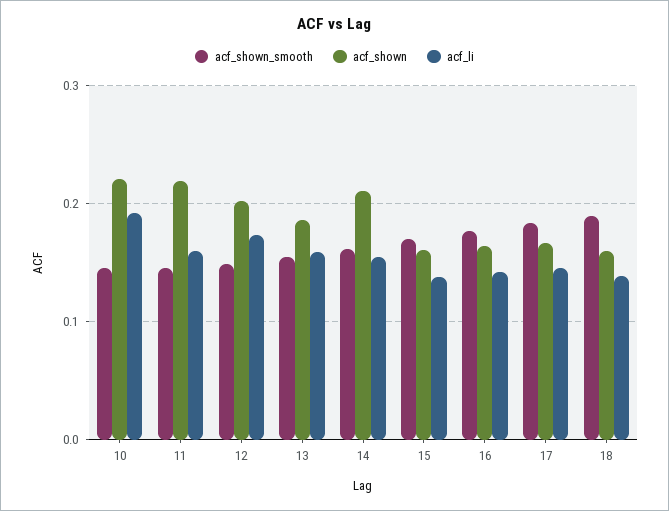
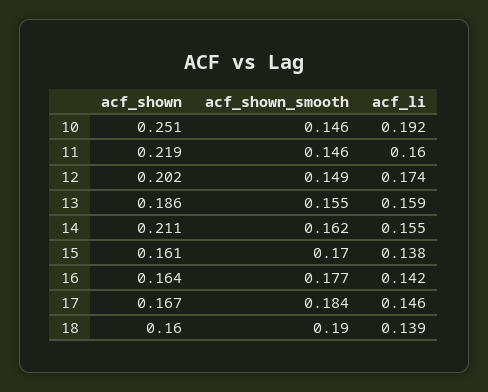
acf_shown, 10: 0.22 -> 0.251

